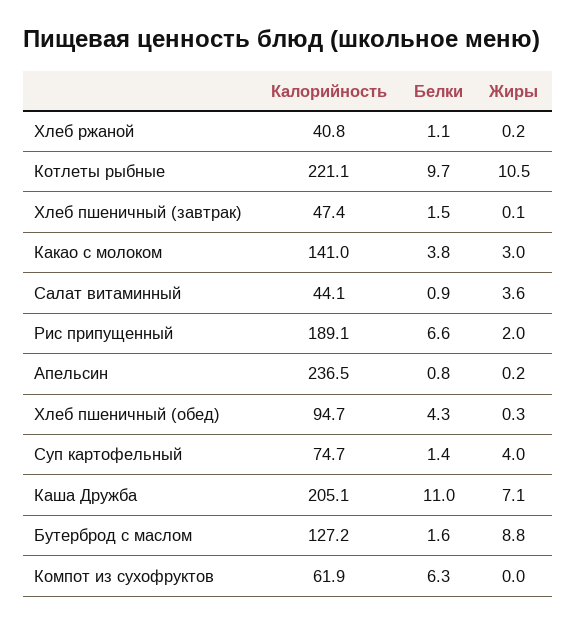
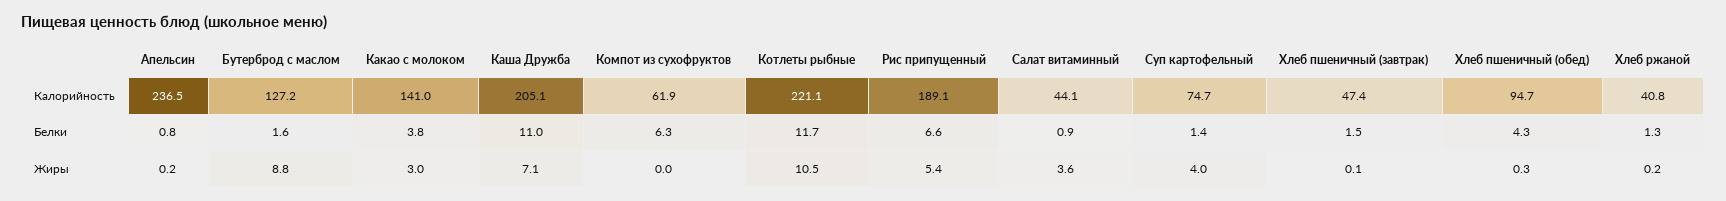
Белки, Хлеб ржаной: 1.1 -> 1.3
Белки, Котлеты рыбные: 9.7 -> 11.7
Жиры, Рис припущенный: 2 -> 5.4

